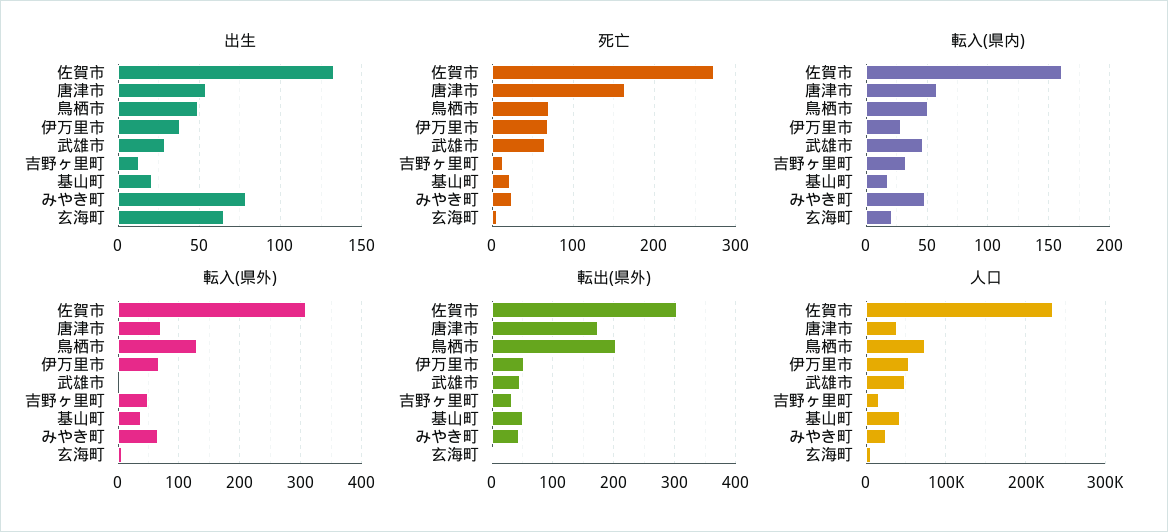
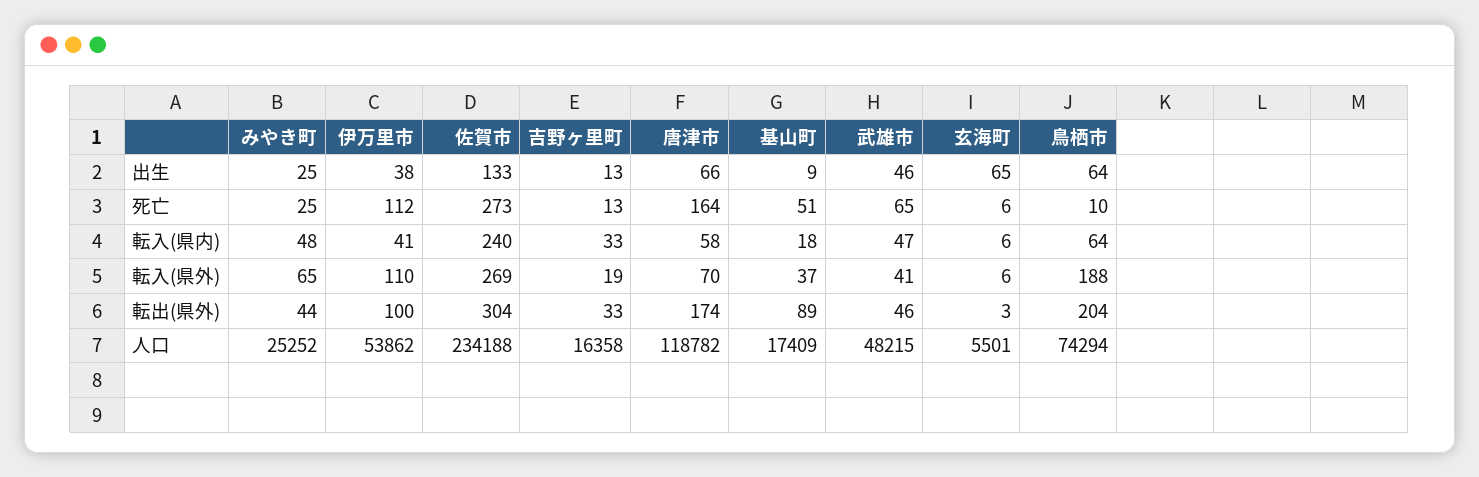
出生, 唐津市: 55 -> 66
出生, 鳥栖市: 50 -> 64
出生, 武雄市: 30 -> 46
出生, 基山町: 20 -> 9
出生, みやき町: 80 -> 25
死亡, 鳥栖市: 70 -> 10
死亡, 伊万里市: 70 -> 112
死亡, 基山町: 20 -> 51
転入(県内), 佐賀市: 160 -> 240
転入(県内), 鳥栖市: 50 -> 64
転入(県内), 伊万里市: 30 -> 41
転入(県内), 玄海町: 20 -> 6
転入(県外), 佐賀市: 310 -> 269
転入(県外), 鳥栖市: 130 -> 188
転入(県外), 伊万里市: 70 -> 110
転入(県外), 武雄市: 0 -> 41
転入(県外), 吉野ヶ里町: 50 -> 19
転出(県外), 伊万里市: 50 -> 100
転出(県外), 基山町: 50 -> 89
人口, 唐津市: 40000 -> 118782
人口, 基山町: 40000 -> 17409

